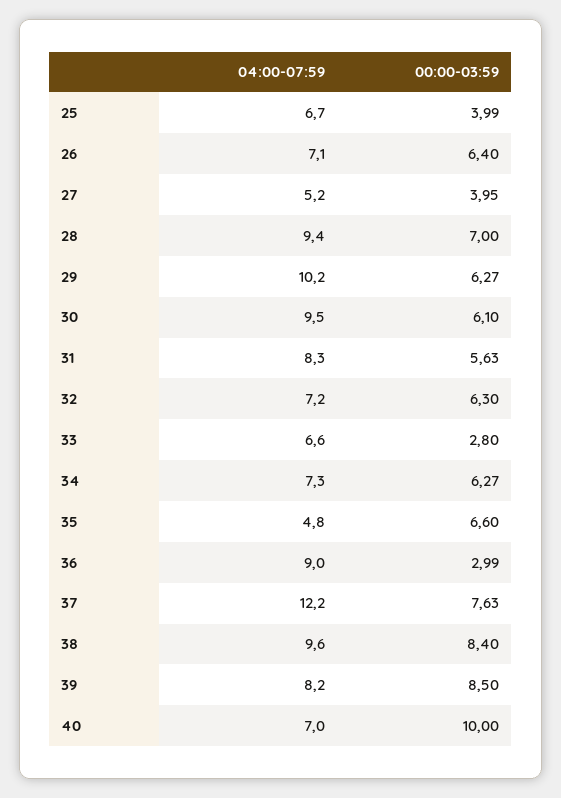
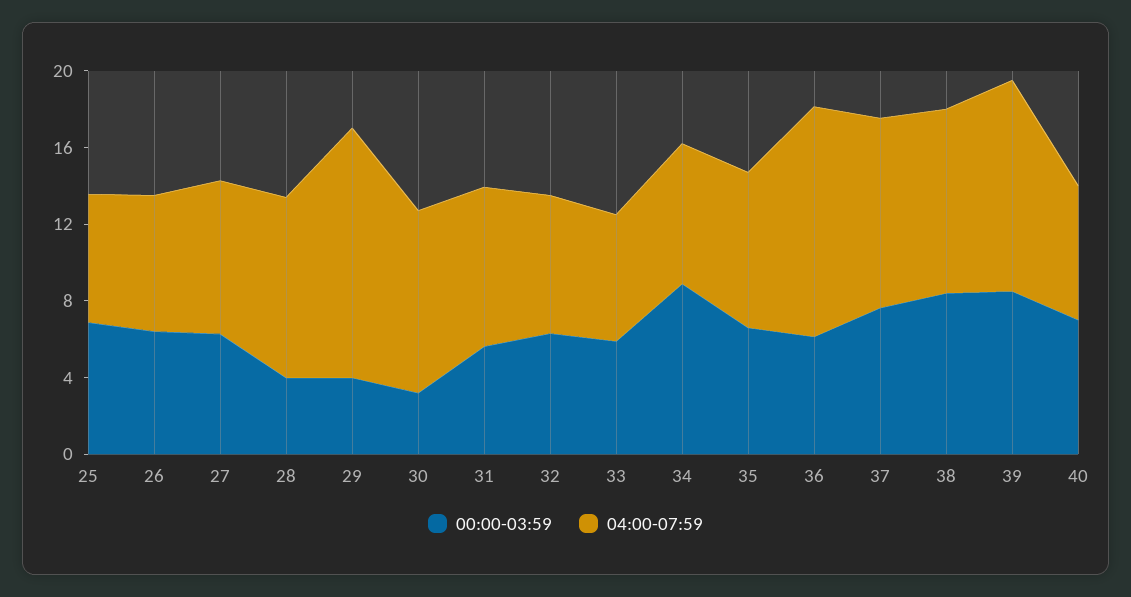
00:00-03:59, 25: 3.99 -> 7
04:00-07:59, 27: 5.2 -> 8
00:00-03:59, 27: 3.95 -> 6
00:00-03:59, 28: 7 -> 4
04:00-07:59, 29: 10.2 -> 13
00:00-03:59, 29: 6.27 -> 4
00:00-03:59, 30: 6.1 -> 3
00:00-03:59, 33: 2.8 -> 6
00:00-03:59, 34: 6.27 -> 9
04:00-07:59, 35: 4.8 -> 8
04:00-07:59, 36: 9 -> 12
00:00-03:59, 36: 2.99 -> 6
04:00-07:59, 37: 12.2 -> 10
04:00-07:59, 39: 8.2 -> 11
00:00-03:59, 40: 10 -> 7

